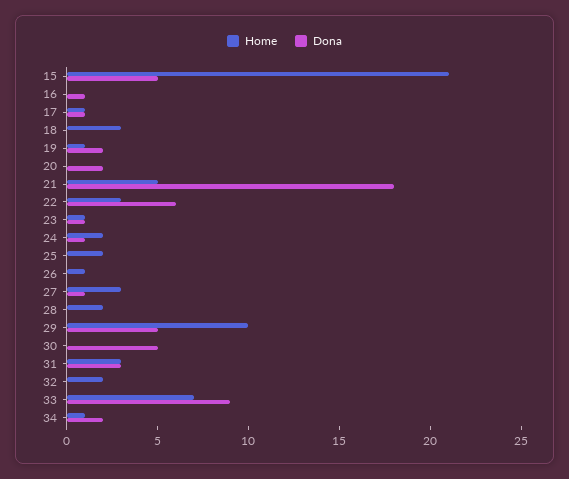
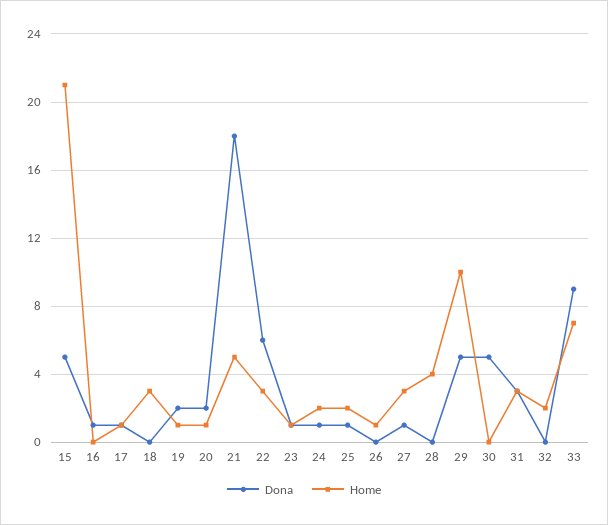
Home, 20: 0 -> 1
Dona, 25: 0 -> 1
Home, 28: 2 -> 4
Home, 34: 1 -> none
Dona, 34: 2 -> none

